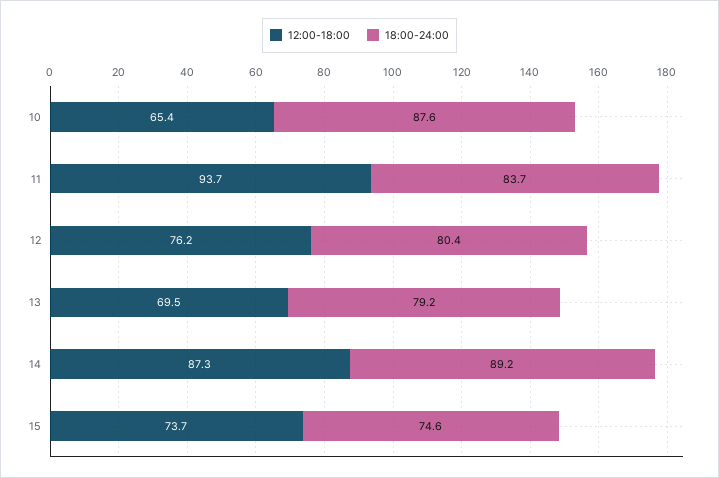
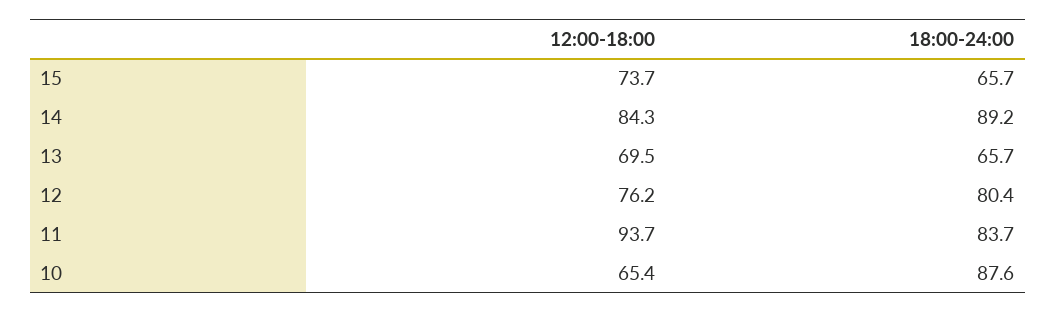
18:00-24:00, 13: 79.2 -> 65.7
12:00-18:00, 14: 87.3 -> 84.3
18:00-24:00, 15: 74.6 -> 65.7

